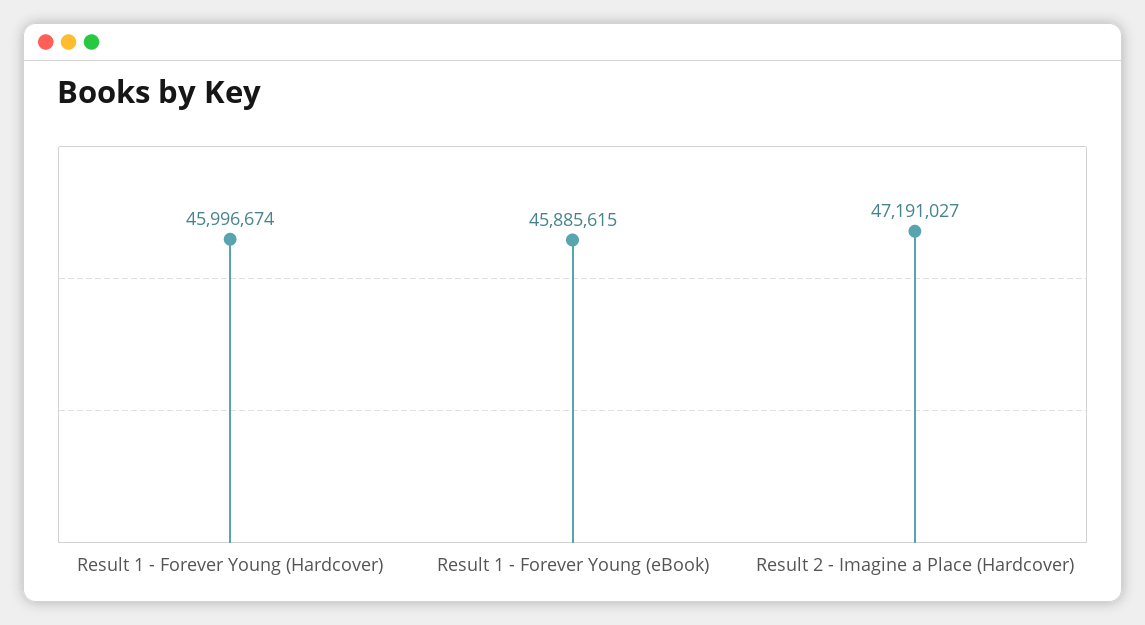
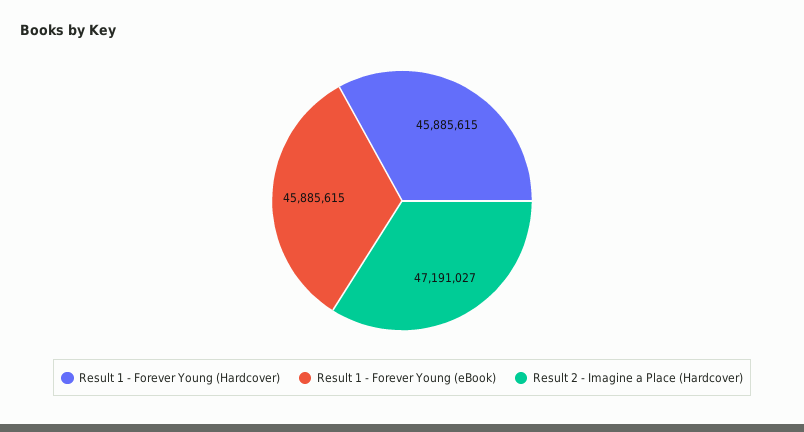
Result 1 - Forever Young (Hardcover): 45996674 -> 45885615

